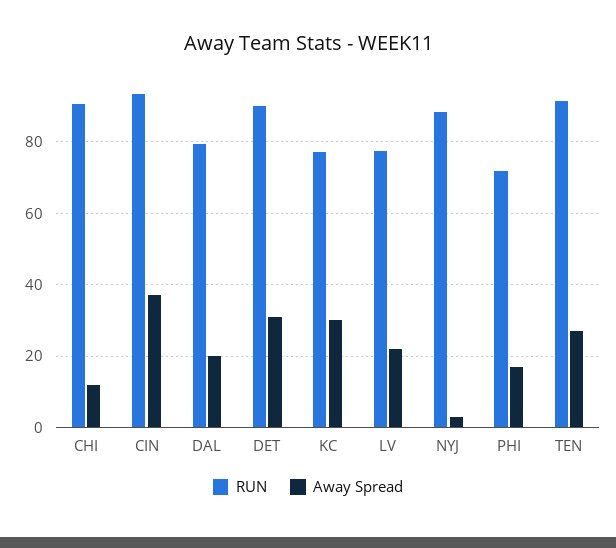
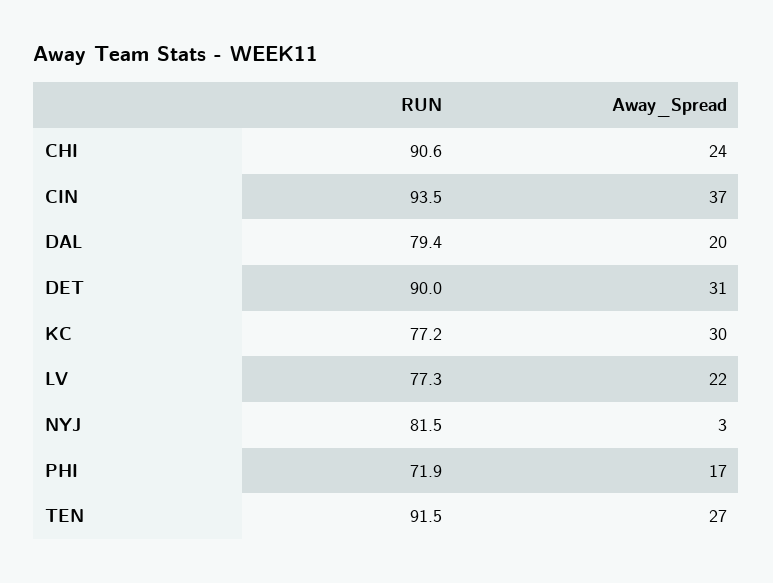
Away Spread, CHI: 12 -> 24
RUN, NYJ: 88 -> 81.5

